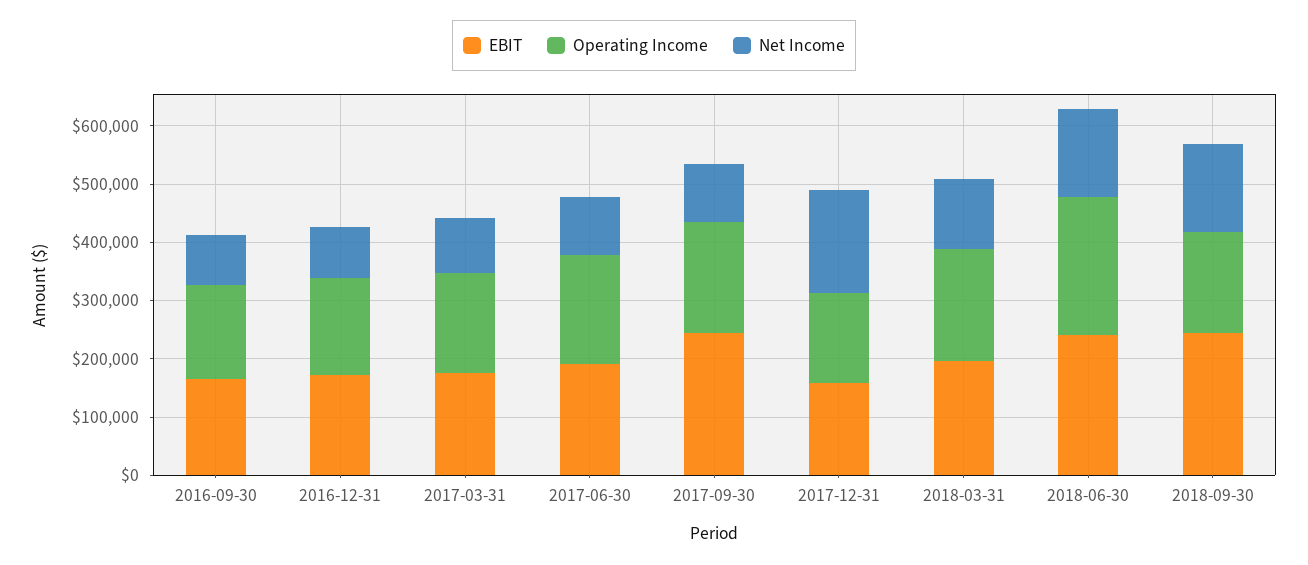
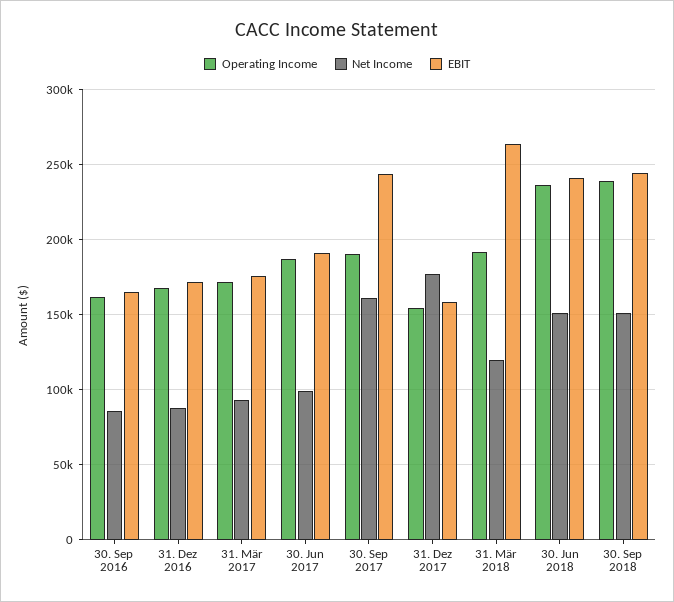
Net Income, 2017-09-30: 100000 -> 160000
EBIT, 2018-03-31: 200000 -> 265000
Operating Income, 2018-09-30: 180000 -> 240000

